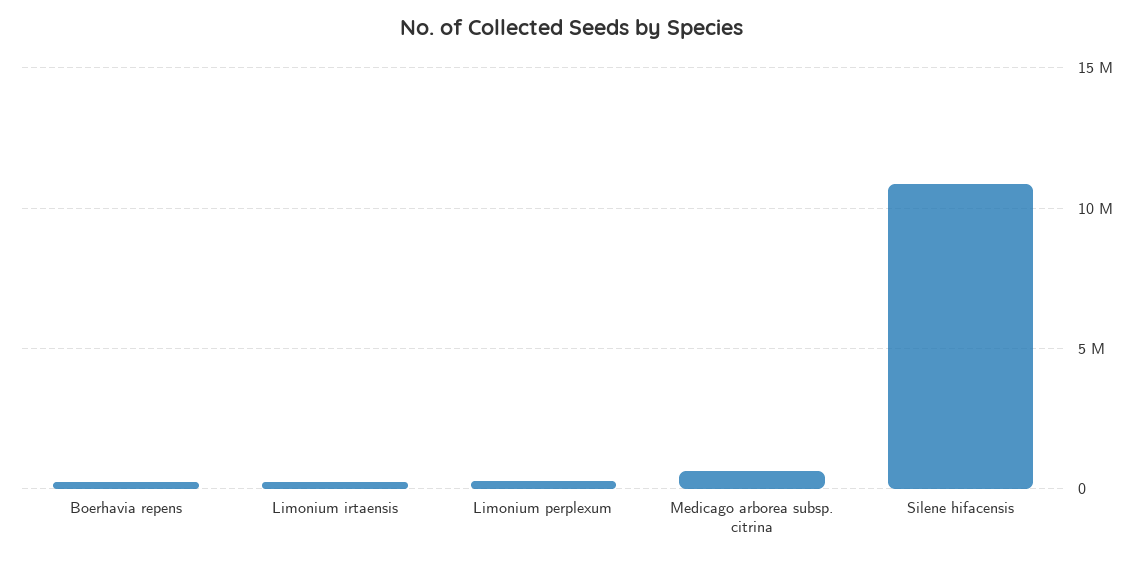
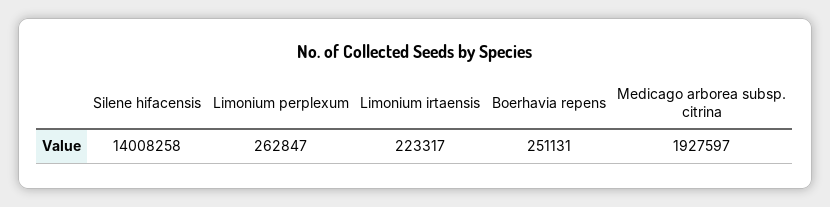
Medicago arborea subsp. citrina: 500000 -> 1927597
Silene hifacensis: 11000000 -> 14008258

